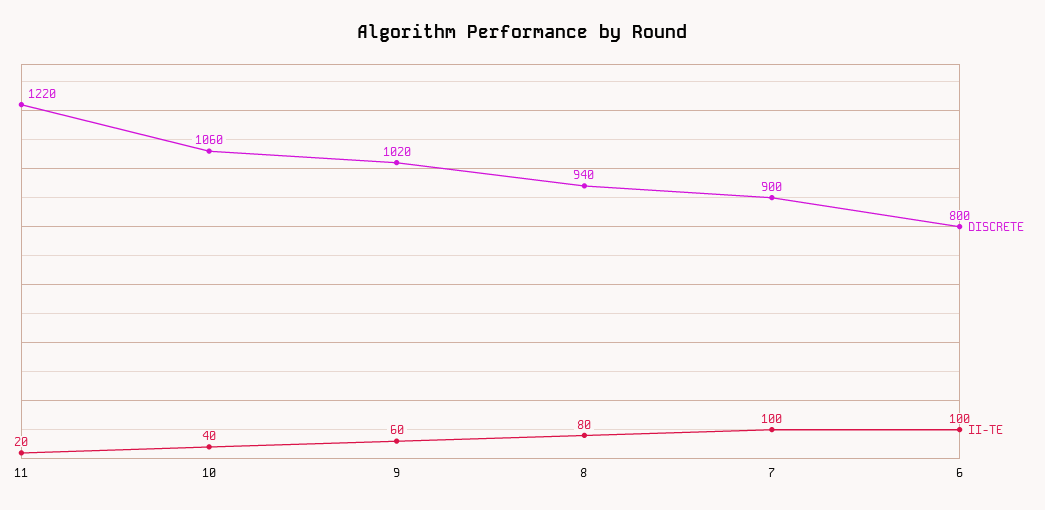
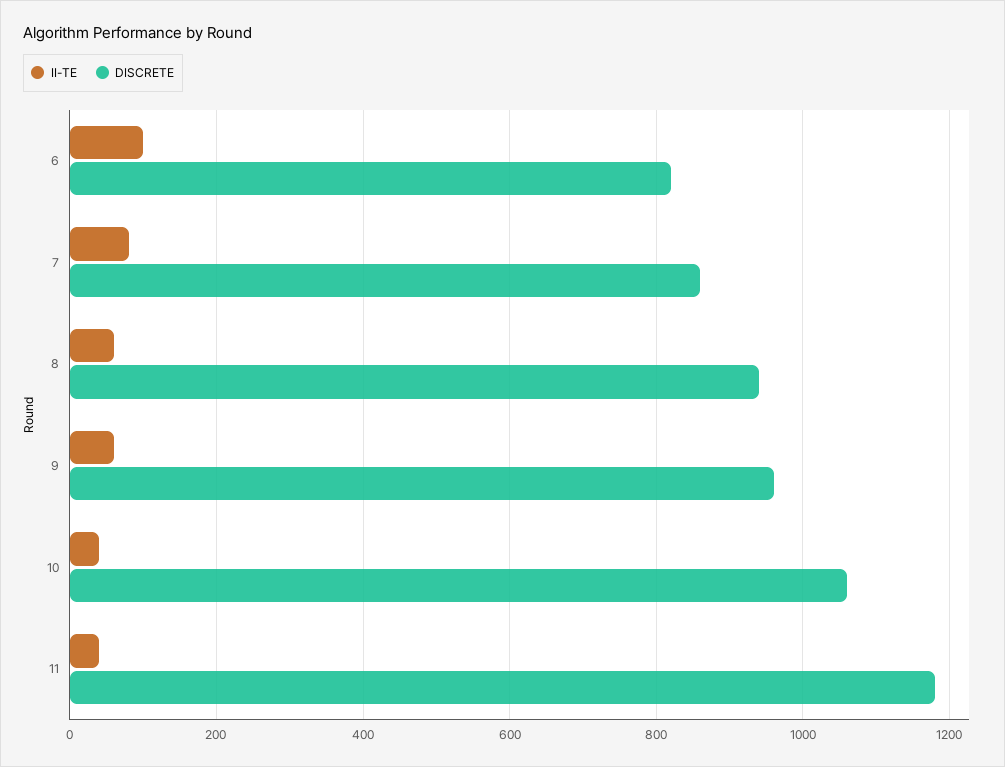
DISCRETE, 11: 1220 -> 1180
II-TE, 11: 20 -> 40
DISCRETE, 9: 1020 -> 960
II-TE, 8: 80 -> 60
DISCRETE, 7: 900 -> 860
II-TE, 7: 100 -> 80
DISCRETE, 6: 800 -> 820

